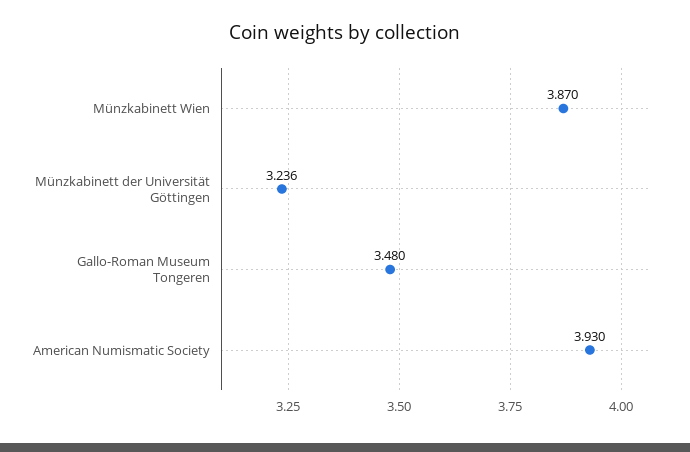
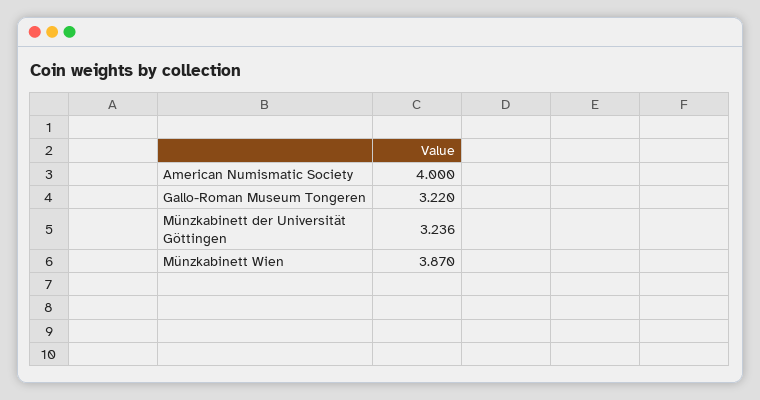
Gallo-Roman Museum Tongeren: 3.48 -> 3.22
American Numismatic Society: 3.93 -> 4

